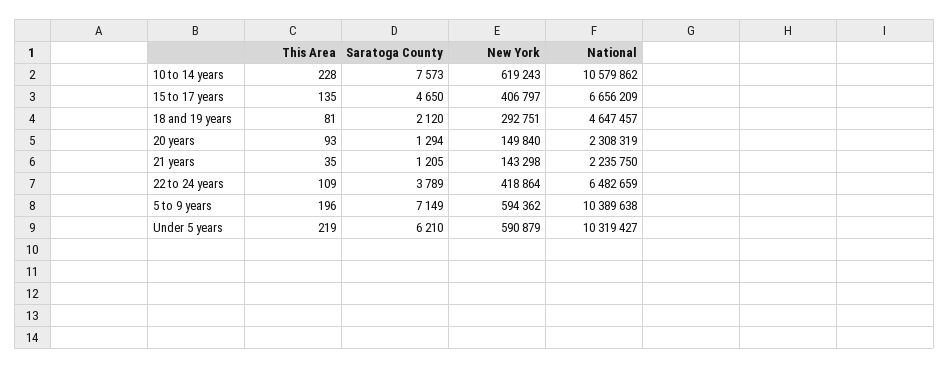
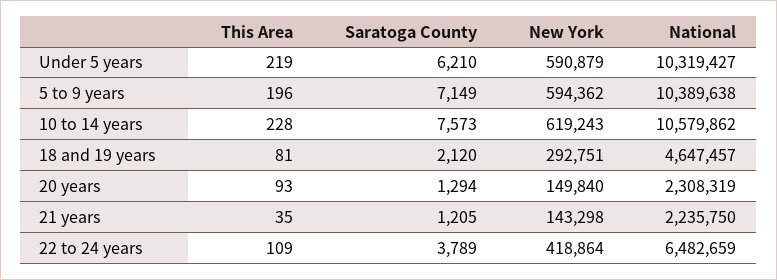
This Area, 15 to 17 years: 135 -> none
Saratoga County, 15 to 17 years: 4650 -> none
New York, 15 to 17 years: 406797 -> none
National, 15 to 17 years: 6656209 -> none

